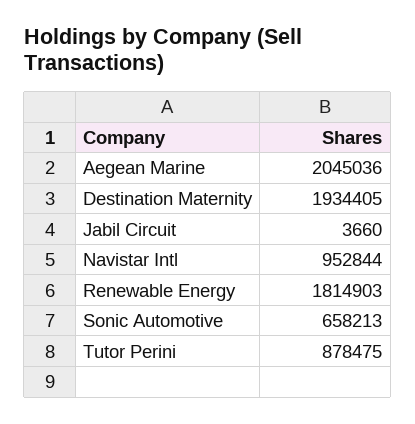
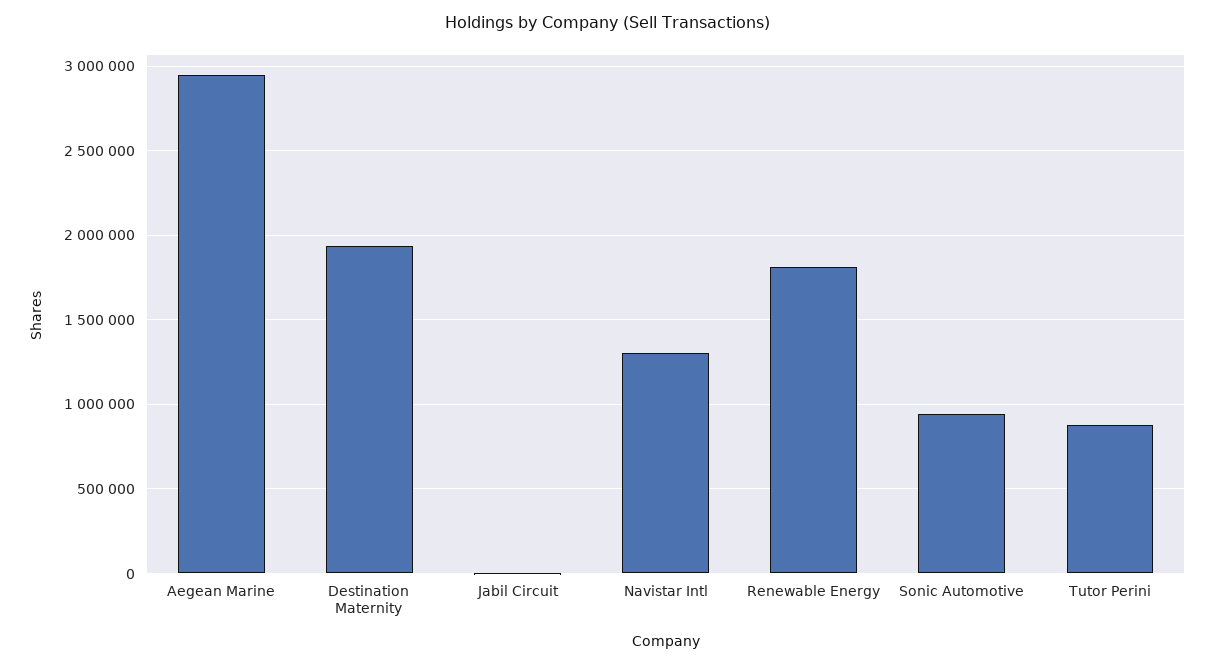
Aegean Marine: 2045036 -> 2950000
Navistar Intl: 952844 -> 1300000
Sonic Automotive: 658213 -> 950000

